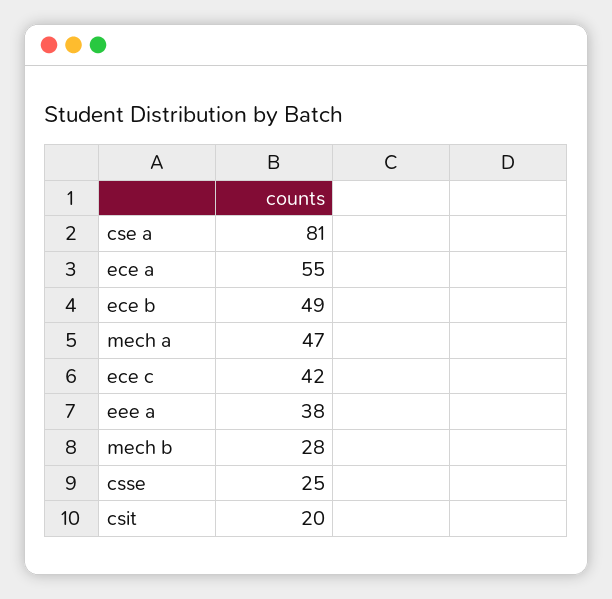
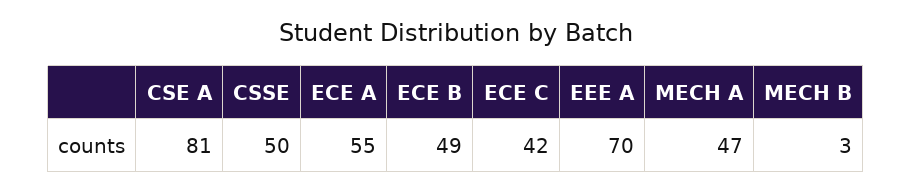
eee a: 38 -> 70
mech b: 28 -> 3
csse: 25 -> 50
csit: 20 -> none

